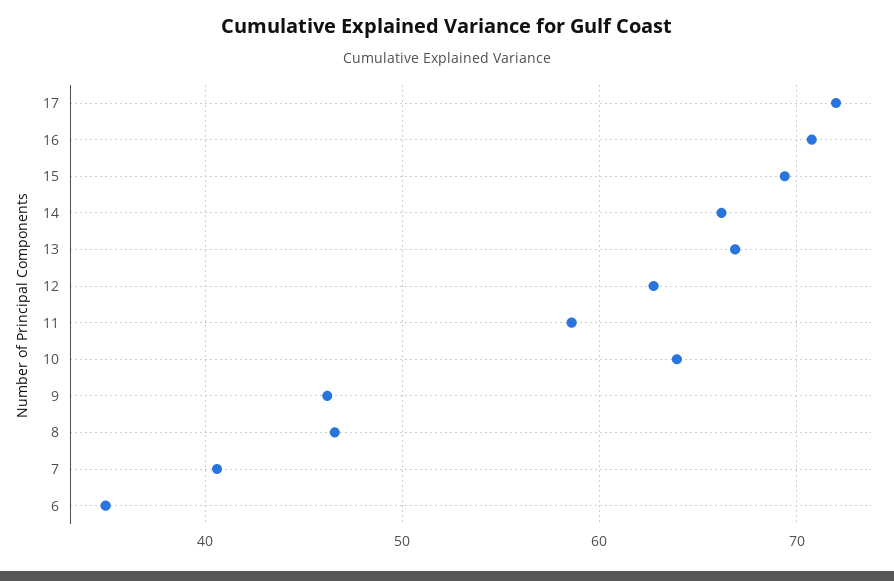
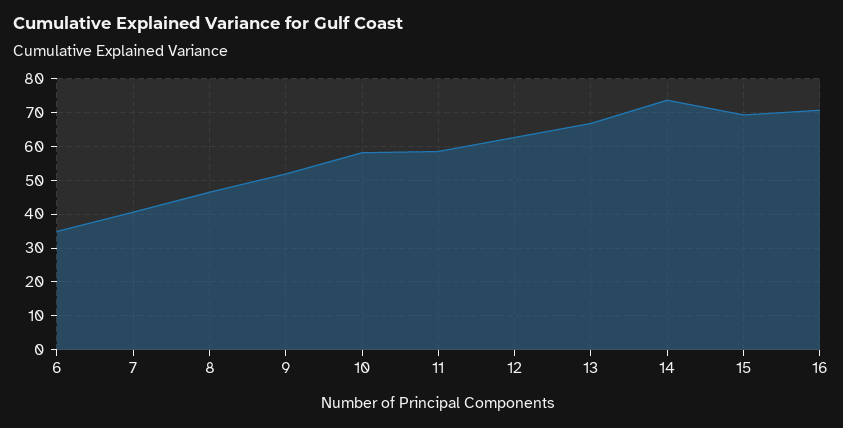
17: 72 -> none
14: 66 -> 74
10: 64 -> 58
9: 46 -> 52

